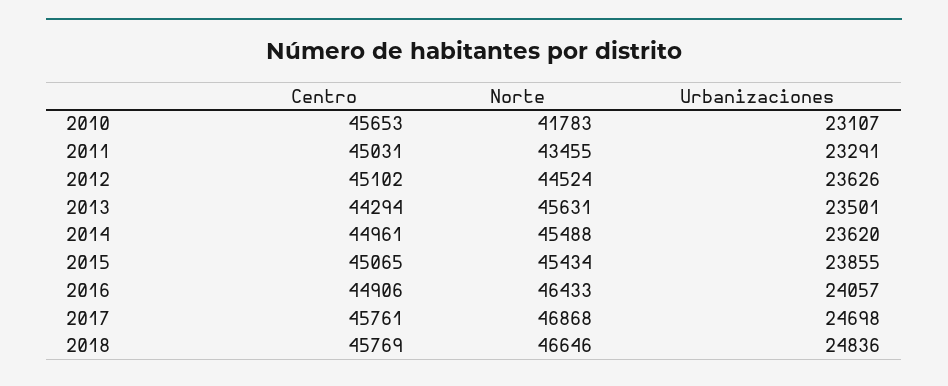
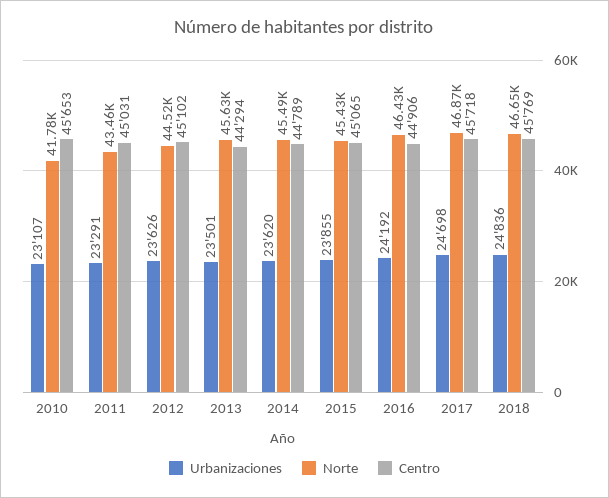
Centro, 2014: 44961 -> 44789
Urbanizaciones, 2016: 24057 -> 24192
Centro, 2017: 45761 -> 45718

